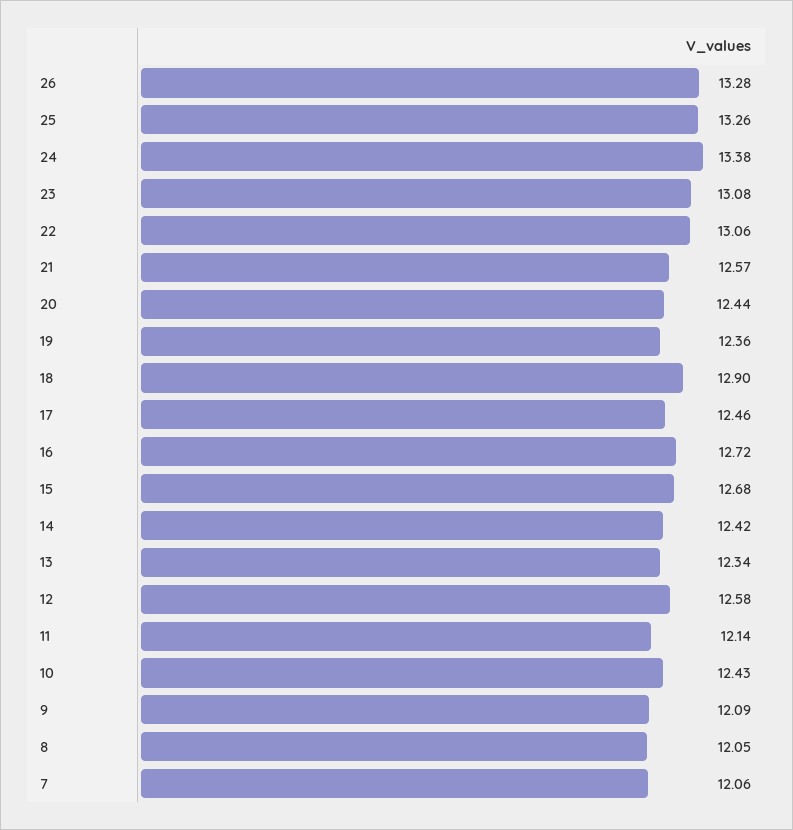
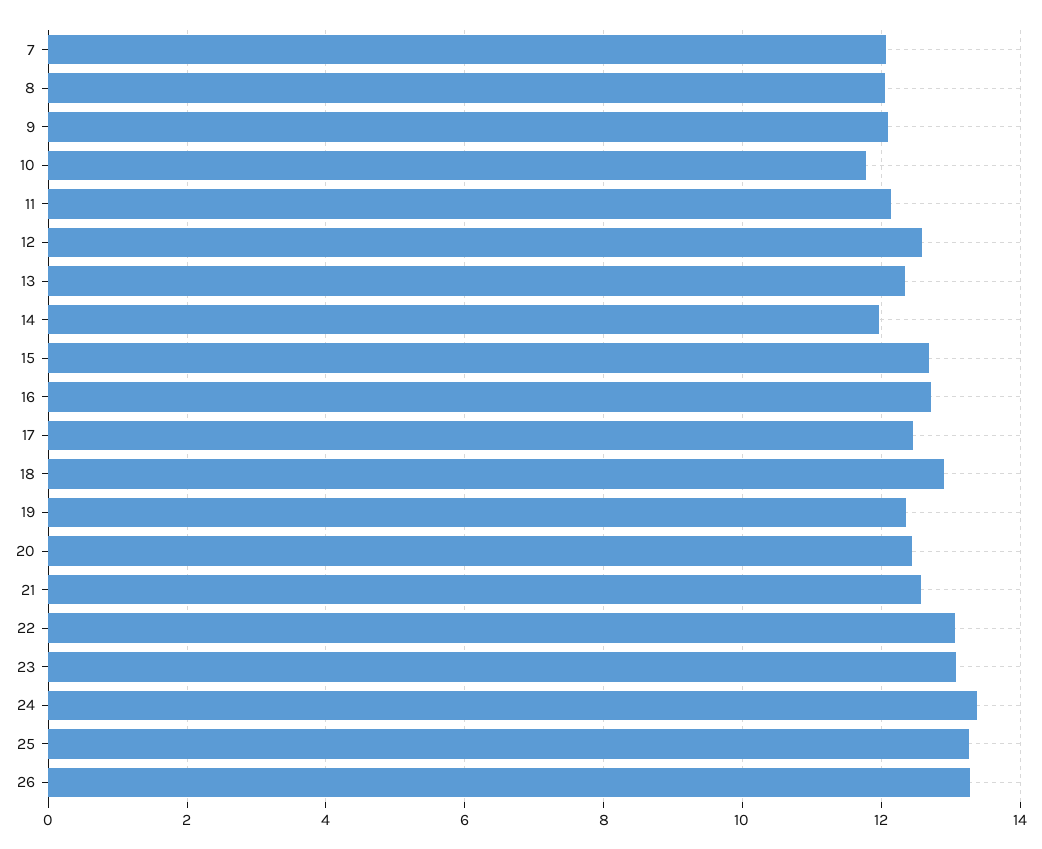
14: 12.42 -> 12
10: 12.43 -> 11.8

